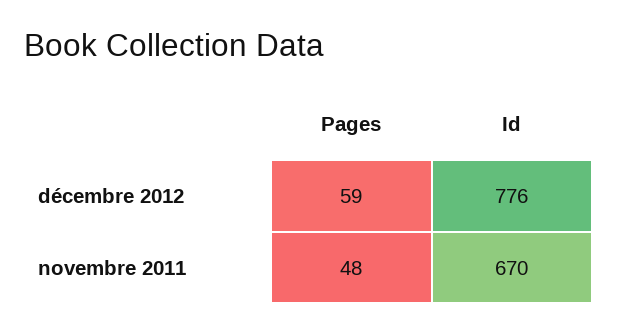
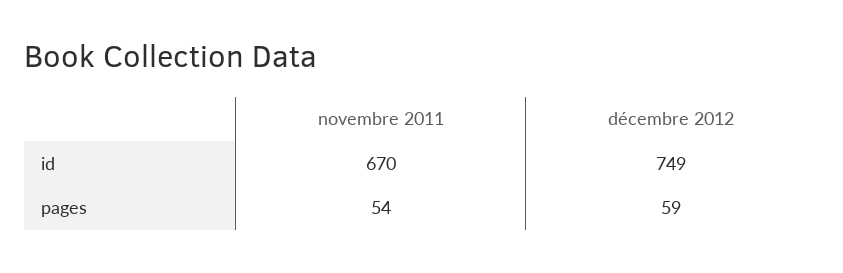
Id, décembre 2012: 776 -> 749
Pages, novembre 2011: 48 -> 54

